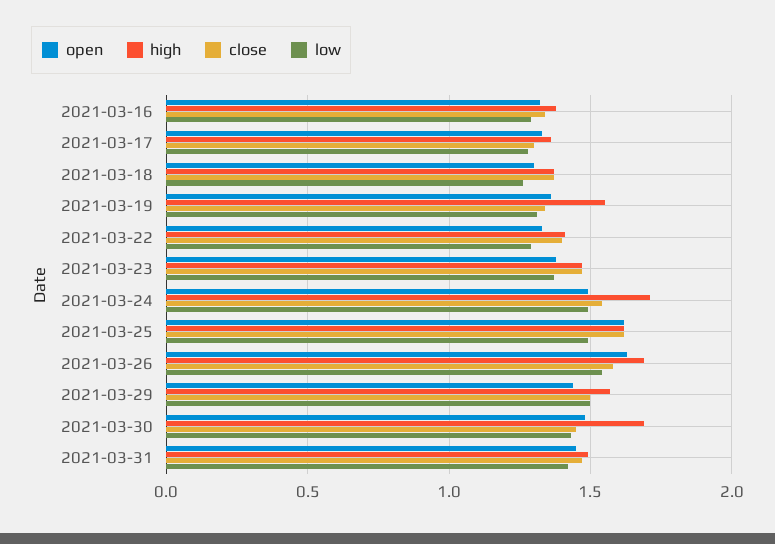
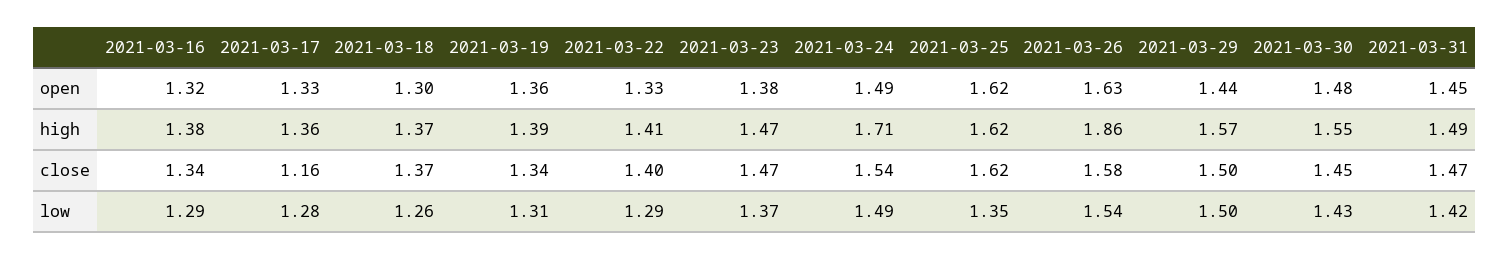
close, 2021-03-17: 1.3 -> 1.16
high, 2021-03-19: 1.55 -> 1.39
low, 2021-03-25: 1.5 -> 1.35
high, 2021-03-26: 1.7 -> 1.86
high, 2021-03-30: 1.7 -> 1.55

